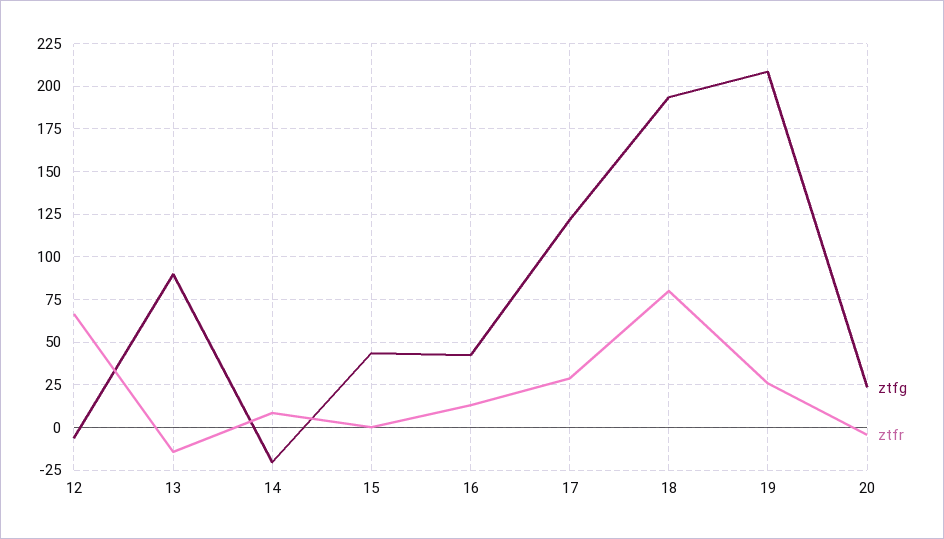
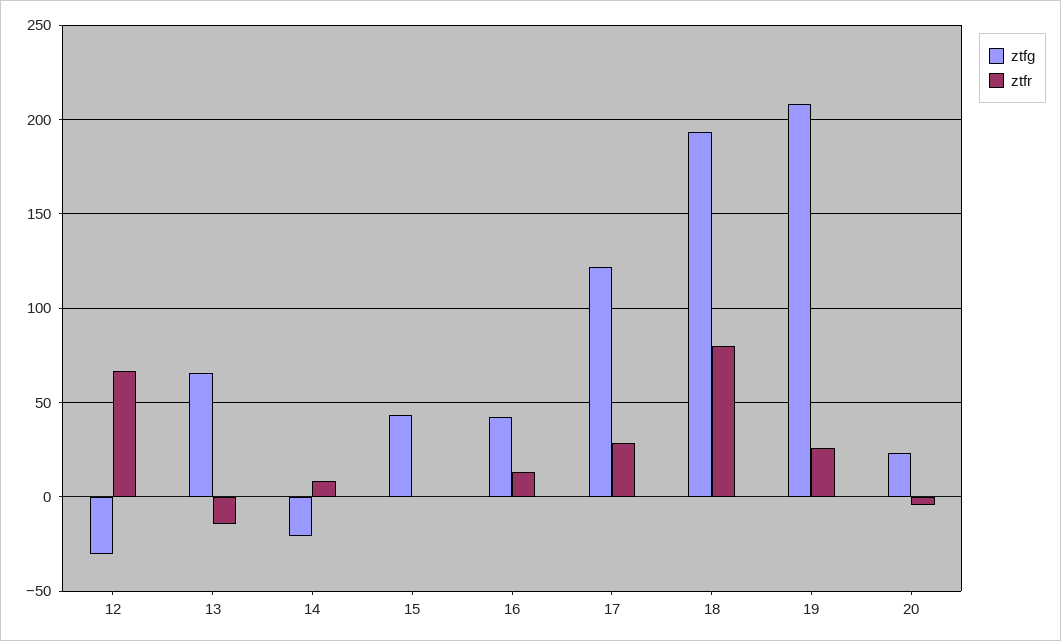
ztfg, 12: -5 -> -30
ztfg, 13: 90 -> 65

